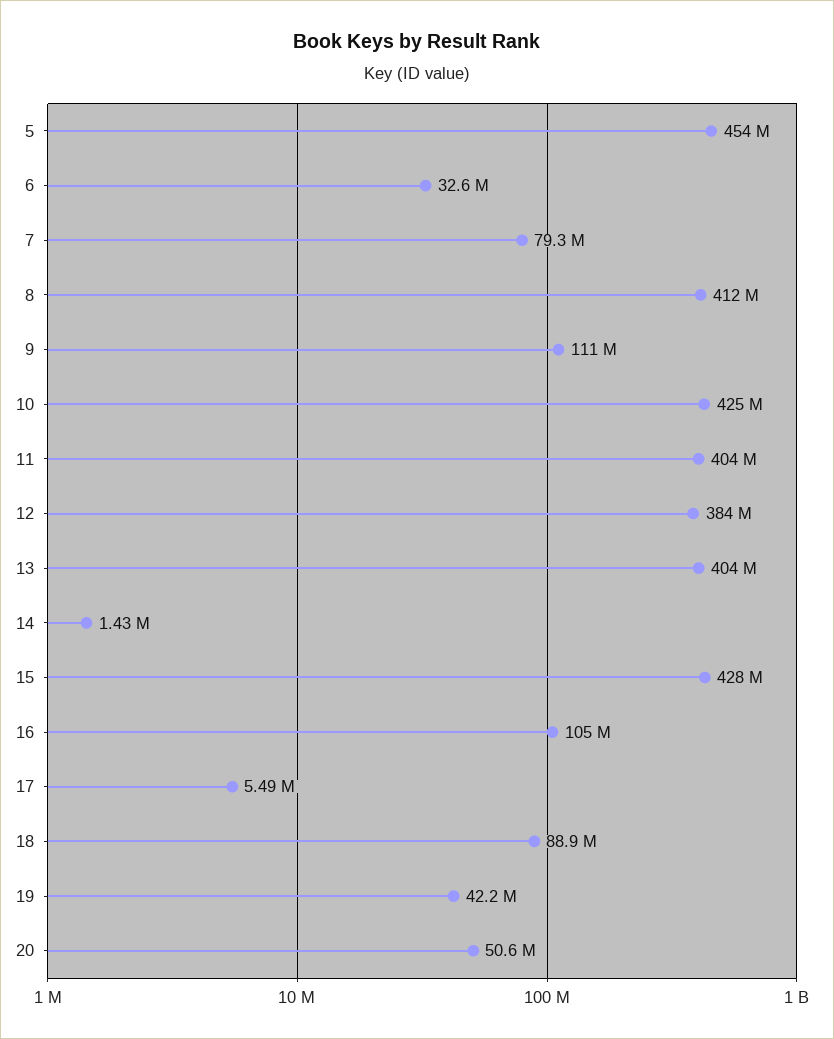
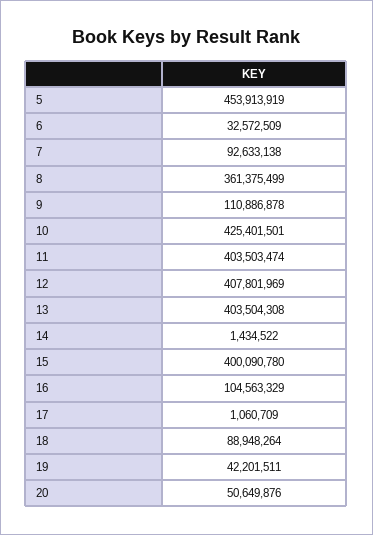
7: 79300000 -> 92633138
8: 412000000 -> 361375499
12: 384000000 -> 407801969
15: 428000000 -> 400090780
17: 5490000 -> 1060709

